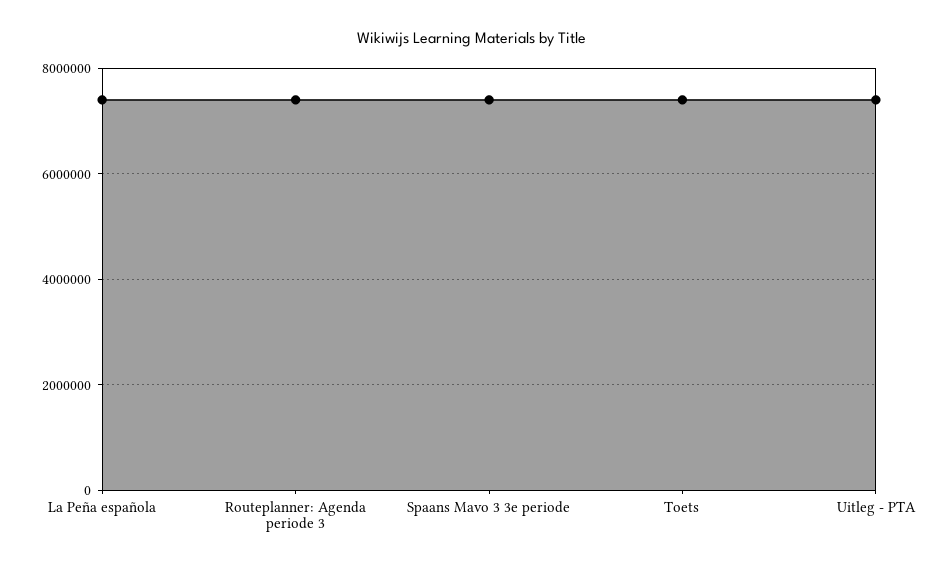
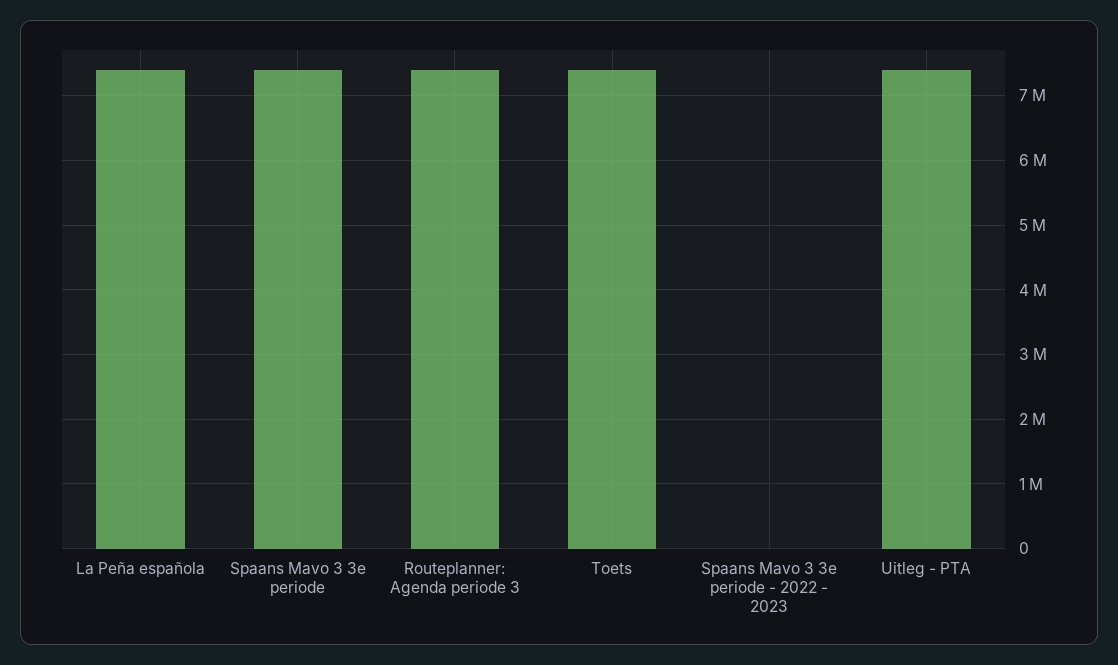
Spaans Mavo 3 3e periode - 2022 - 2023: none -> 0

